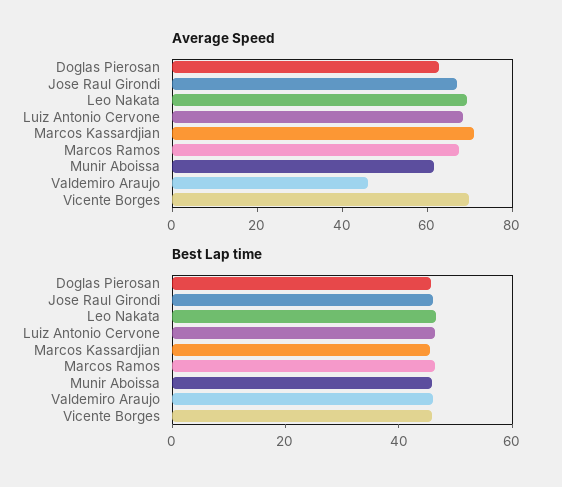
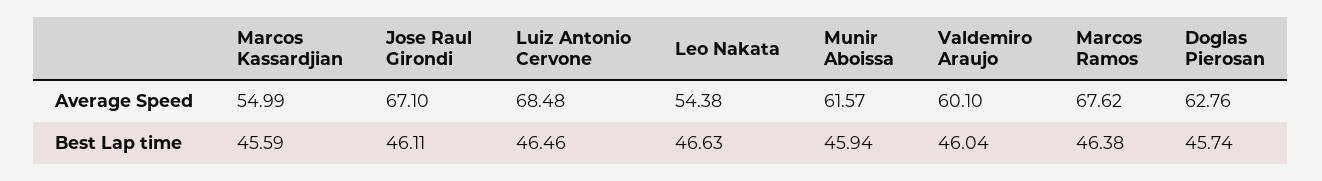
Average Speed, Leo Nakata: 70 -> 54.38
Average Speed, Marcos Kassardjian: 70 -> 54.99
Average Speed, Valdemiro Araujo: 45 -> 60.1
Average Speed, Vicente Borges: 70 -> none
Best Lap time, Vicente Borges: 45 -> none

